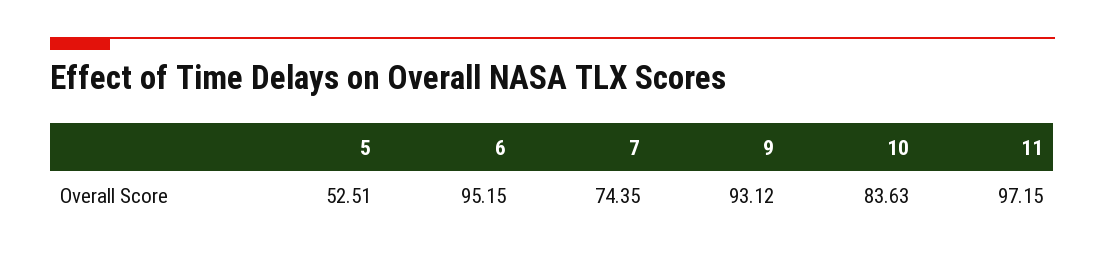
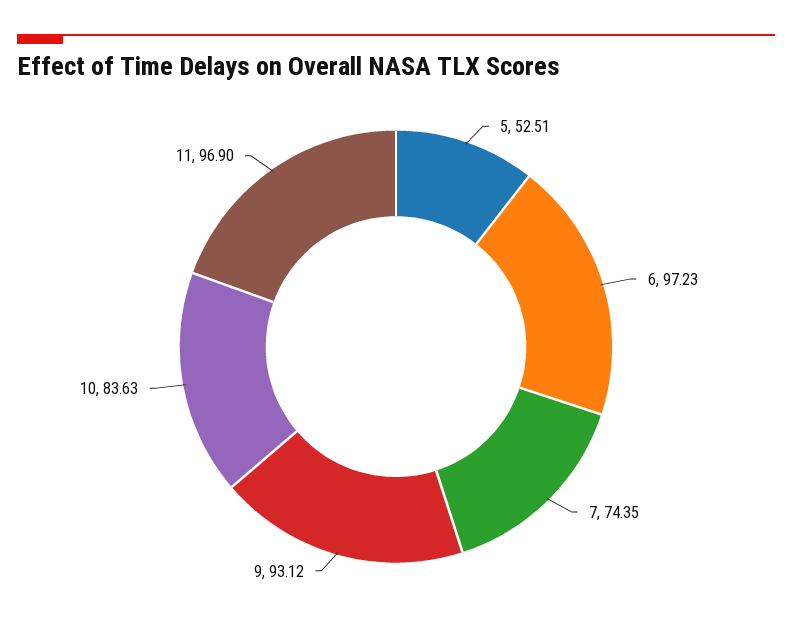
6: 95.15 -> 97.23
11: 97.15 -> 96.9

